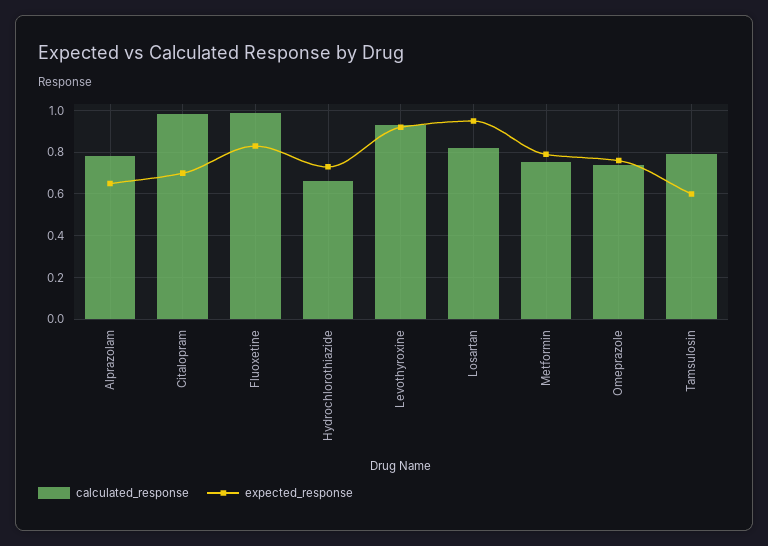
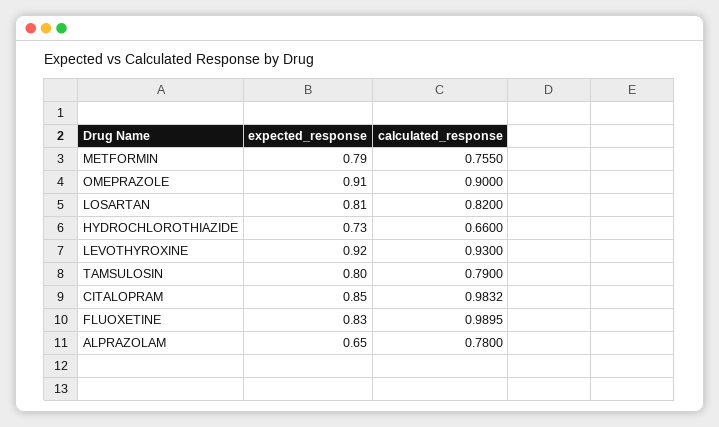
expected_response, Citalopram: 0.7 -> 0.85
expected_response, Losartan: 0.95 -> 0.81
calculated_response, Omeprazole: 0.75 -> 0.9
expected_response, Omeprazole: 0.75 -> 0.91
expected_response, Tamsulosin: 0.6 -> 0.8

